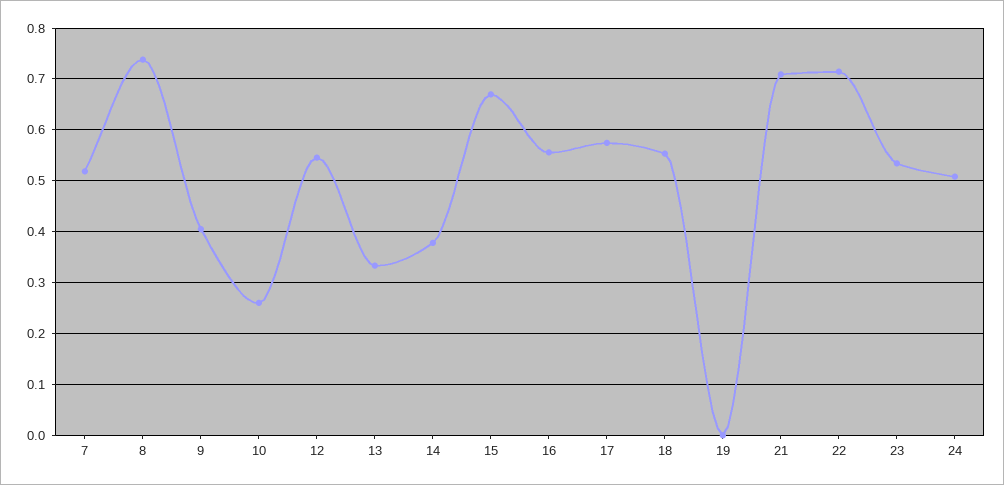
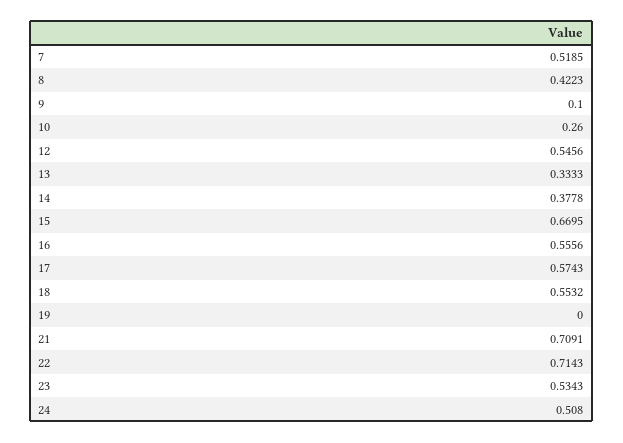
8: 0.74 -> 0.4223
9: 0.4 -> 0.1

